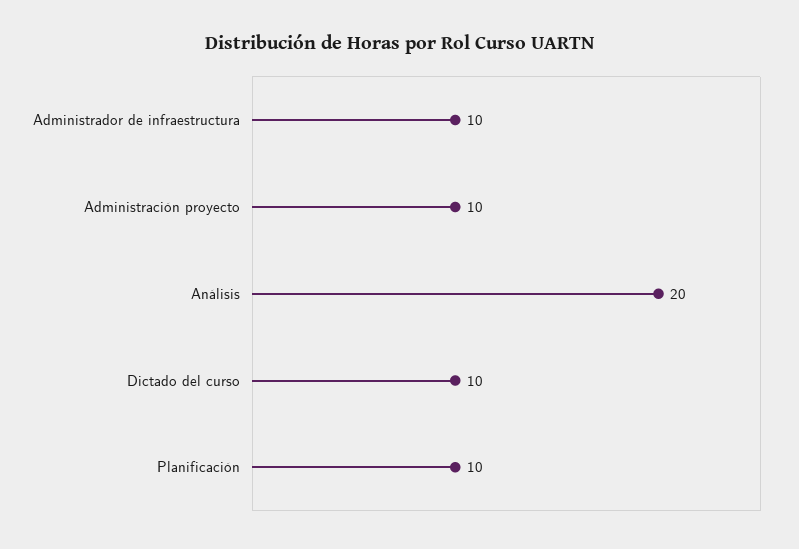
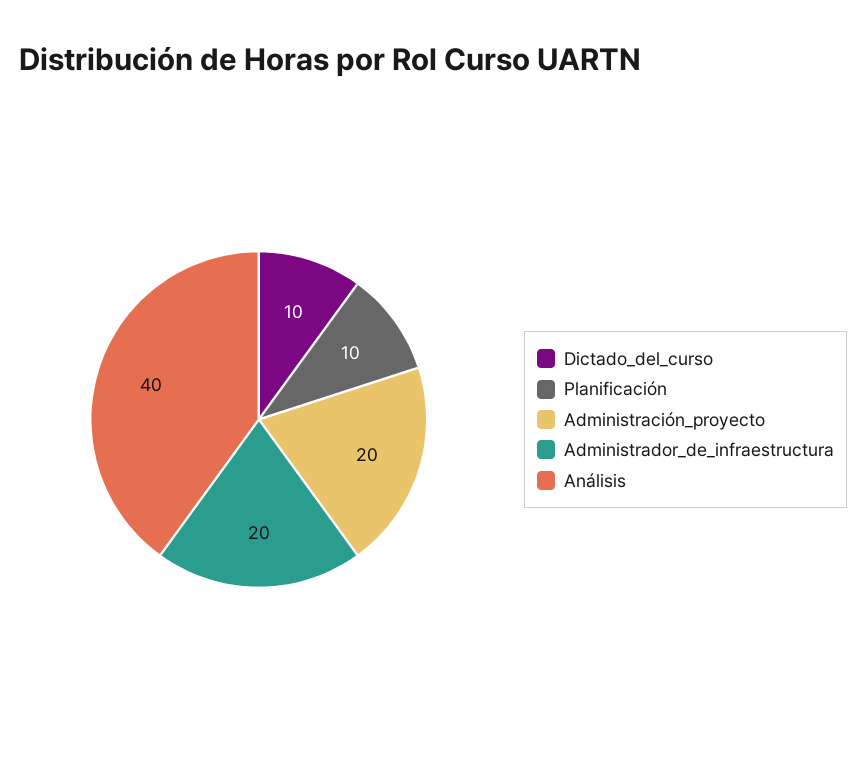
Administrador de infraestructura: 10 -> 20
Administración proyecto: 10 -> 20
Análisis: 20 -> 40

